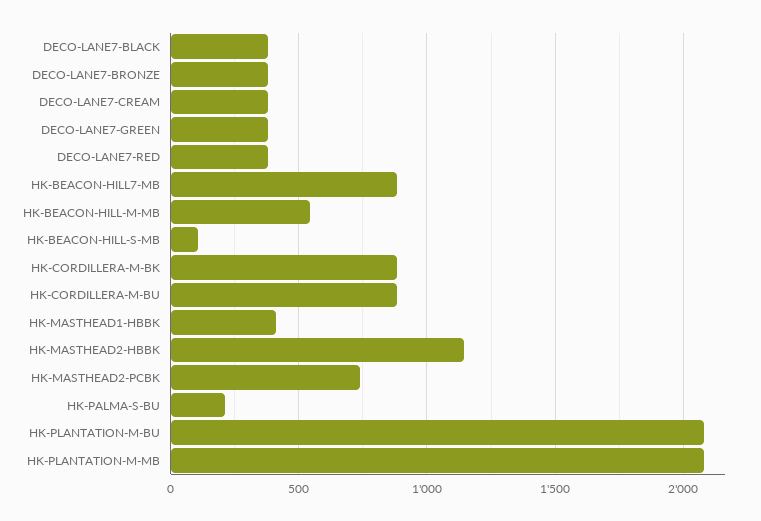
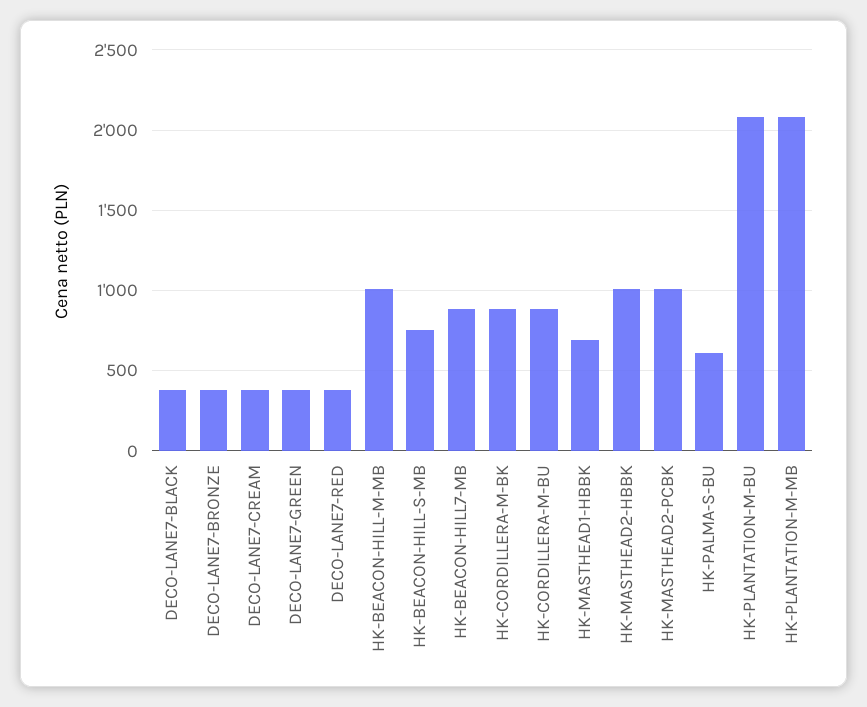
HK-BEACON-HILL-M-MB: 550 -> 1000
HK-BEACON-HILL-S-MB: 100 -> 750
HK-MASTHEAD1-HBBK: 400 -> 700
HK-MASTHEAD2-HBBK: 1150 -> 1000
HK-MASTHEAD2-PCBK: 750 -> 1000
HK-PALMA-S-BU: 200 -> 600

